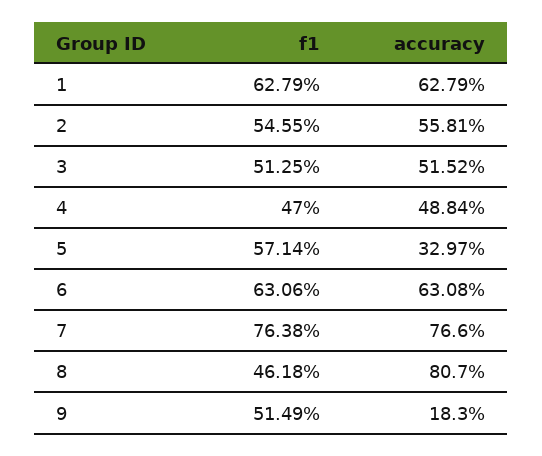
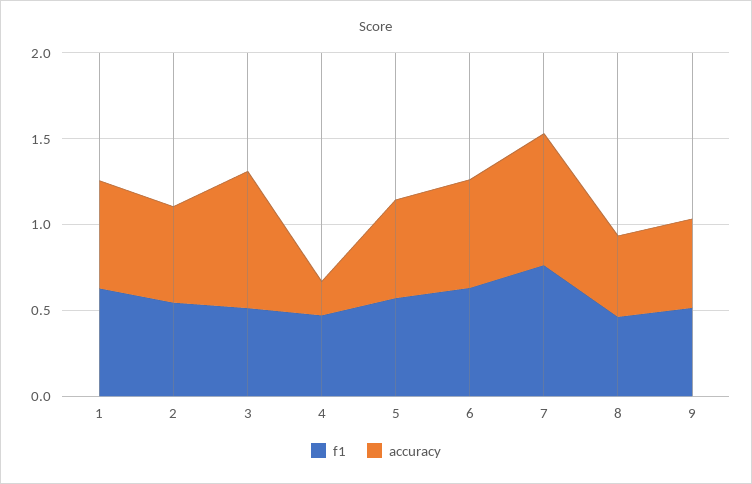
accuracy, 3: 0.5152 -> 0.8
accuracy, 4: 0.4884 -> 0.2
accuracy, 5: 0.3297 -> 0.6
accuracy, 8: 0.807 -> 0.5
accuracy, 9: 0.183 -> 0.5

